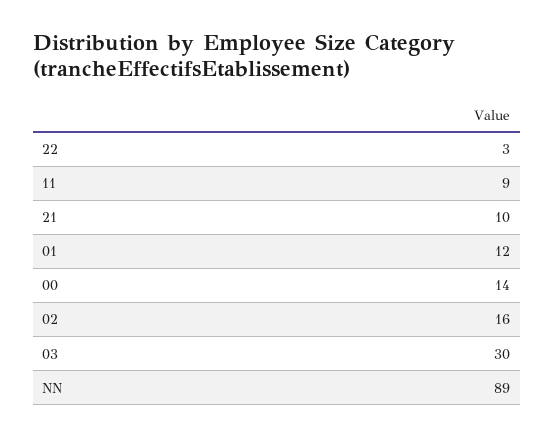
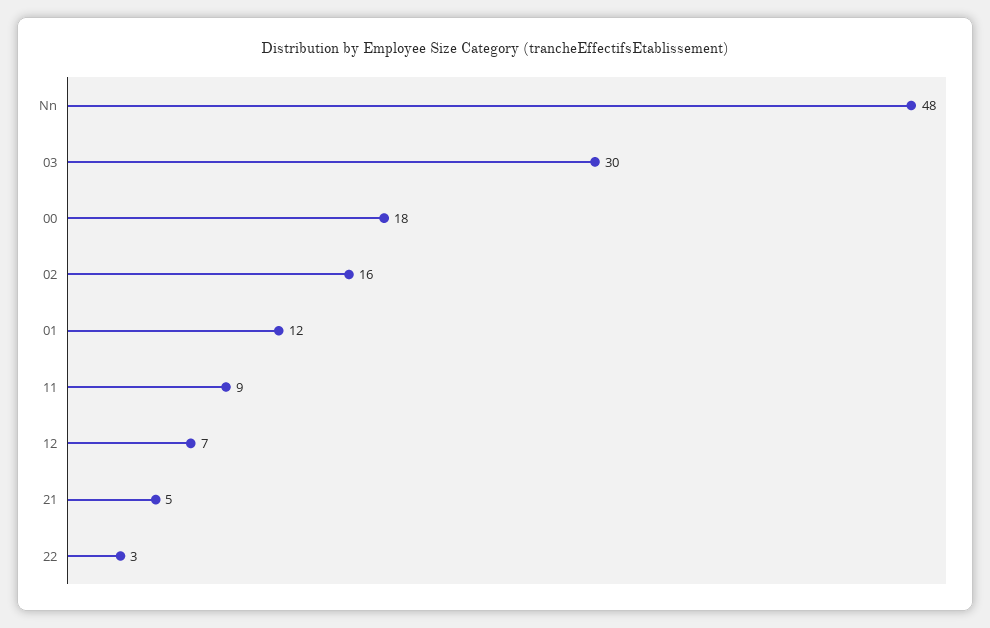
21: 10 -> 5
00: 14 -> 18
NN: 89 -> 48
12: none -> 7

